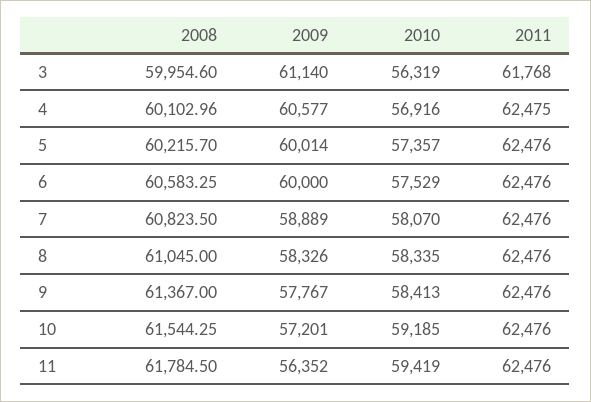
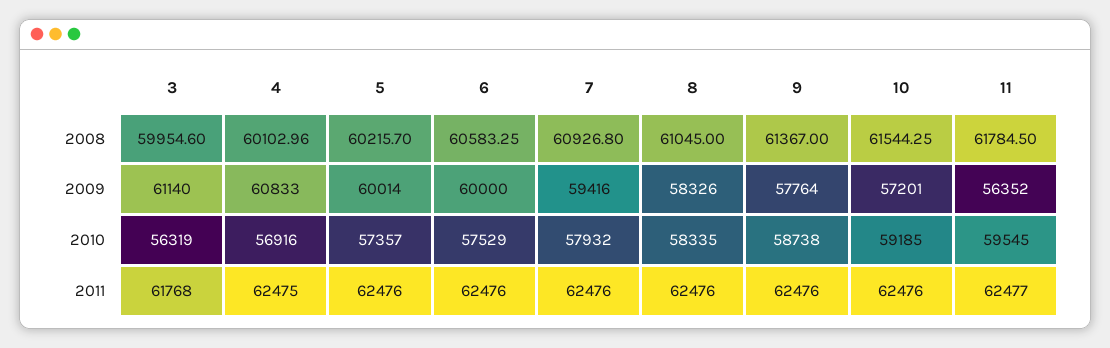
2009, 4: 60577 -> 60833
2008, 7: 60823.5 -> 60926.8
2009, 7: 58889 -> 59416
2010, 7: 58070 -> 57932
2009, 9: 57767 -> 57764
2010, 9: 58413 -> 58738
2010, 11: 59419 -> 59545
2011, 11: 62476 -> 62477

